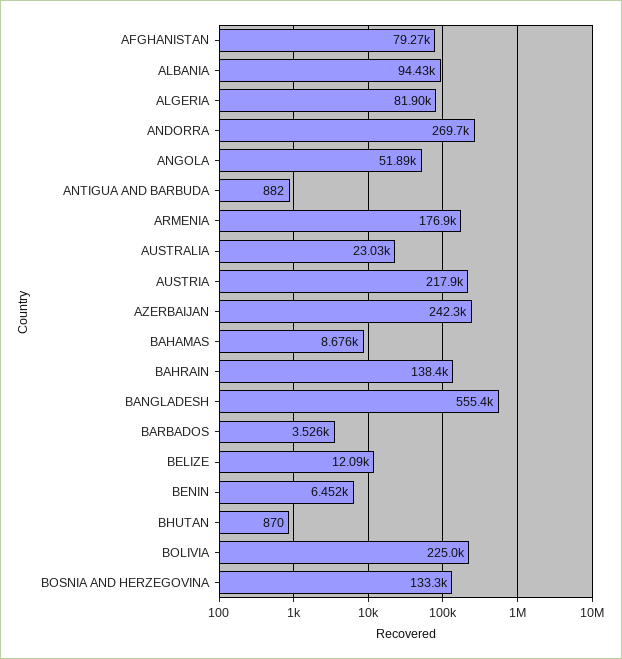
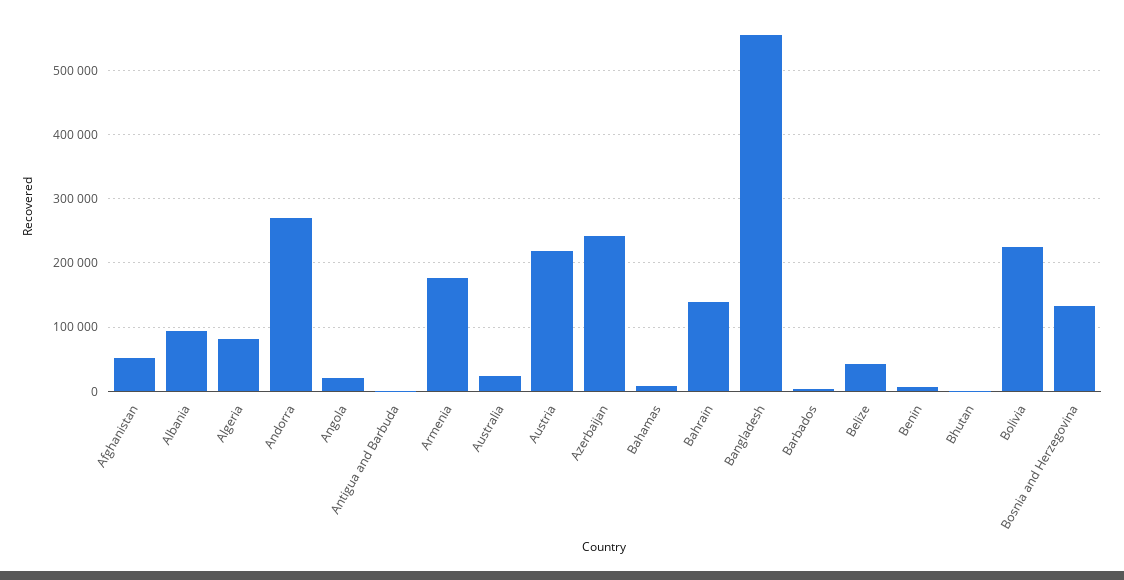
AFGHANISTAN: 79270 -> 50000
ANGOLA: 51890 -> 20000
BELIZE: 12090 -> 40000

